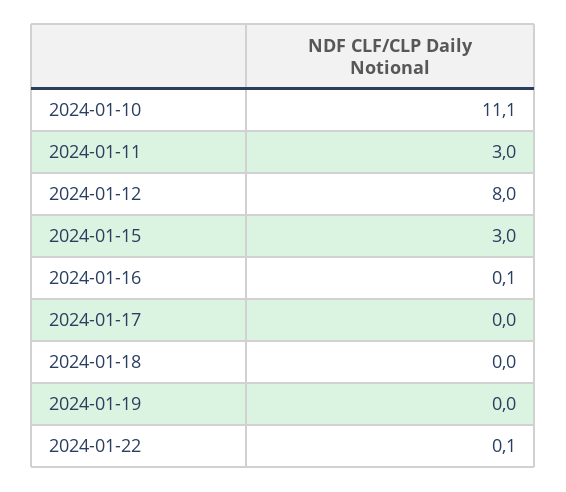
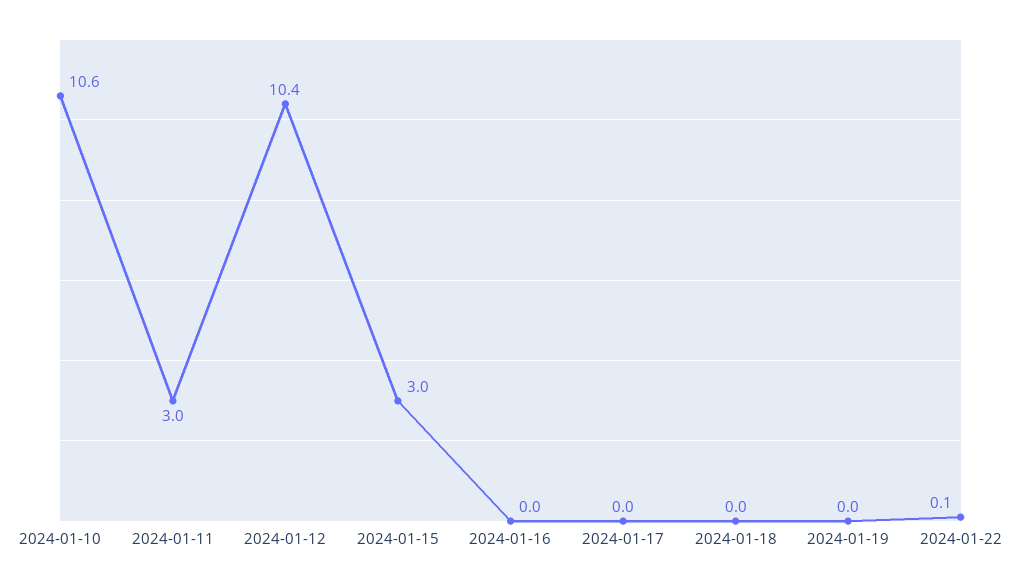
2024-01-10: 11.1 -> 10.6
2024-01-12: 8 -> 10.4
2024-01-16: 0.1 -> 0

